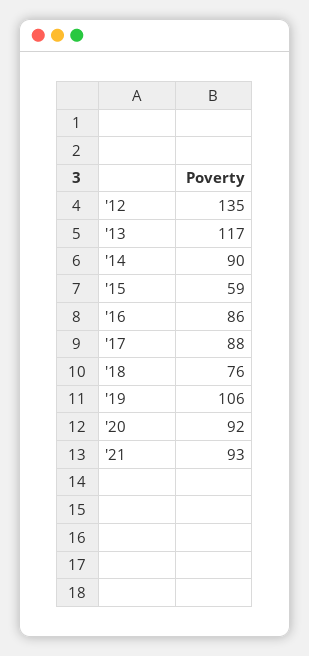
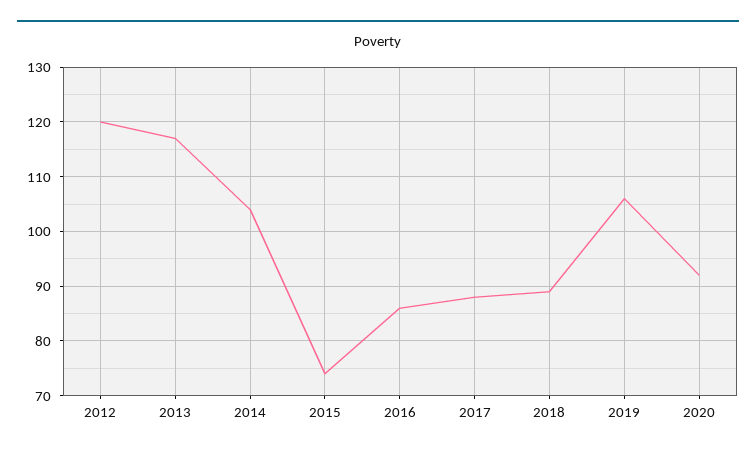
'12: 135 -> 120
'14: 90 -> 105
'15: 59 -> 75
'18: 76 -> 90
'21: 93 -> none

